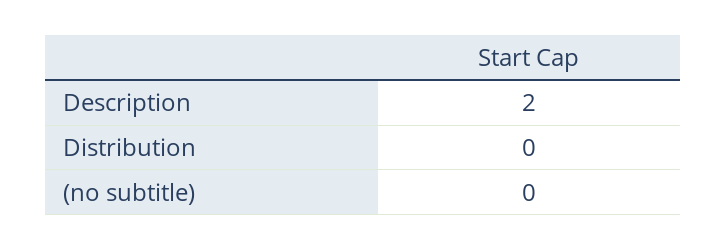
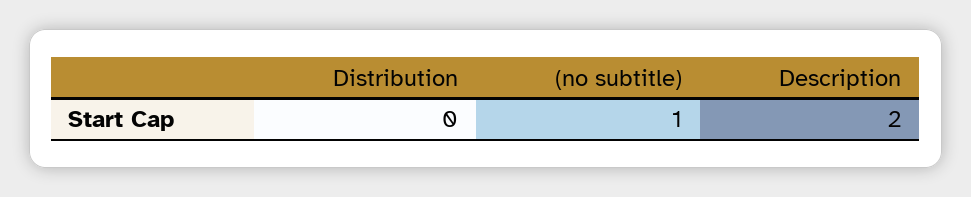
(no subtitle): 0 -> 1

